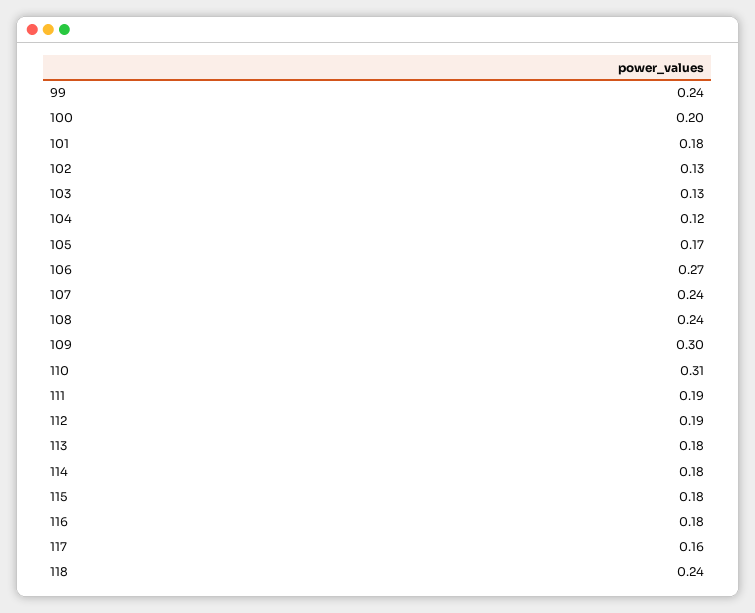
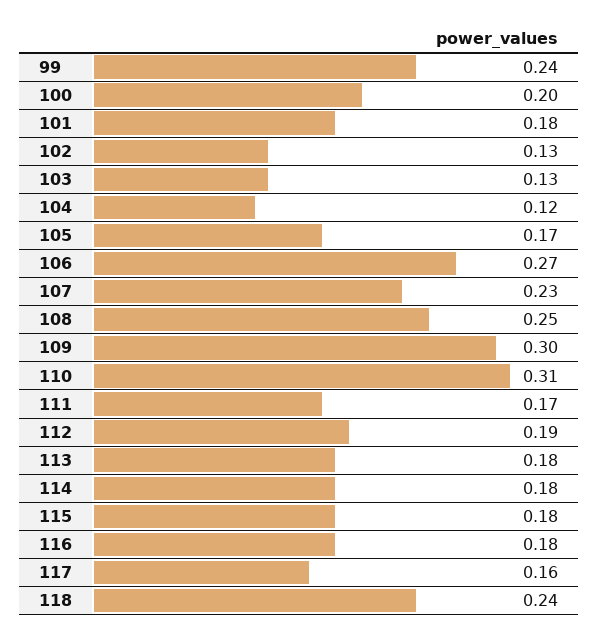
107: 0.24 -> 0.23
108: 0.24 -> 0.25
111: 0.19 -> 0.17

